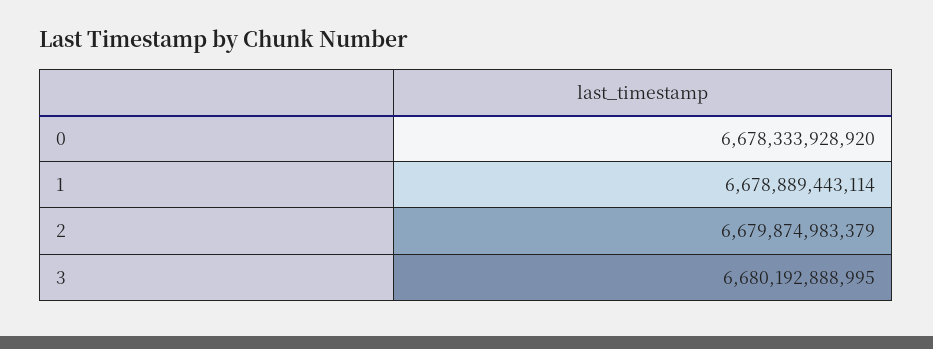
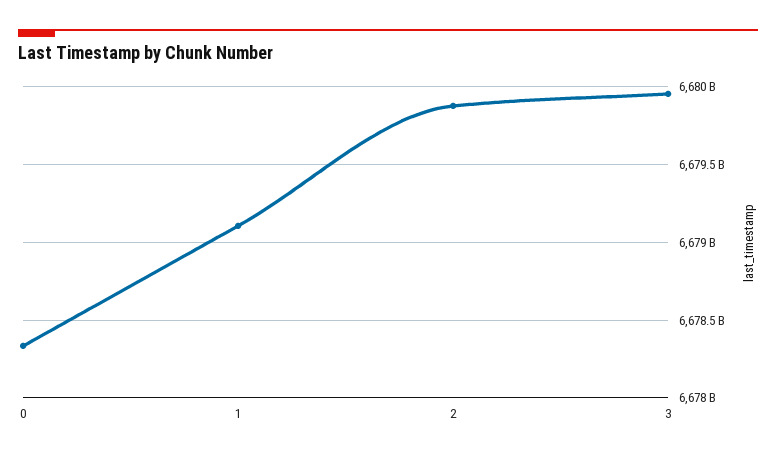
1: 6678889443114 -> 6679100000000
3: 6680192888995 -> 6679950000000

